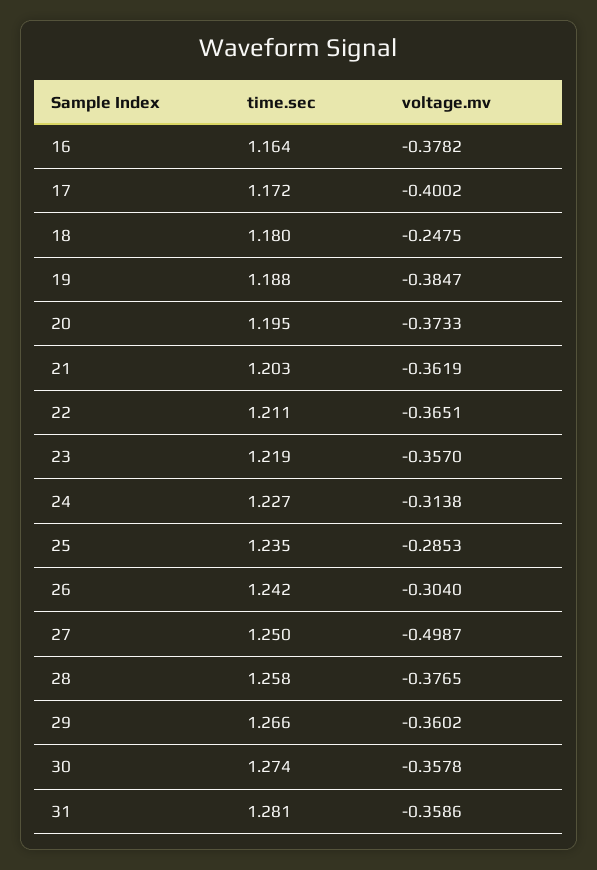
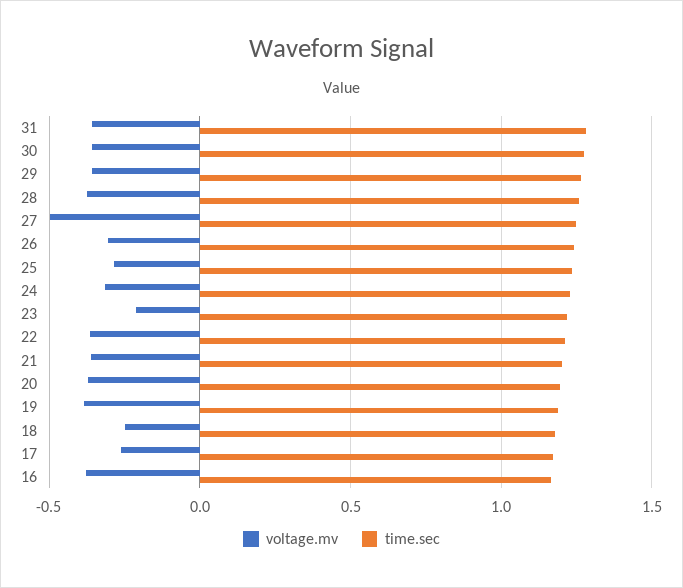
voltage.mv, 17: -0.4002 -> -0.25
voltage.mv, 23: -0.357 -> -0.2

